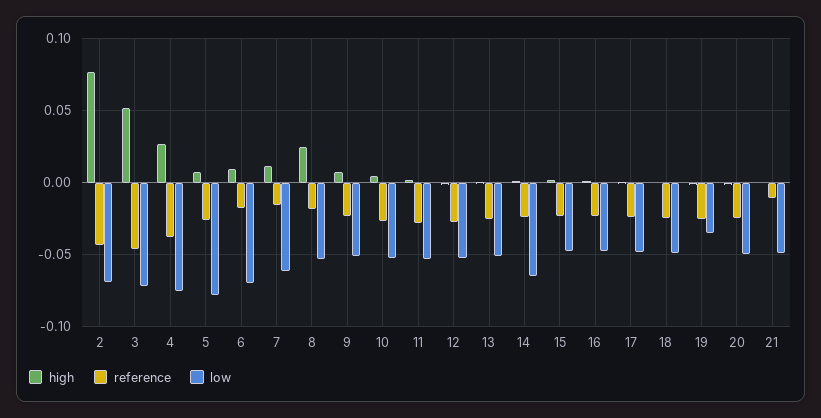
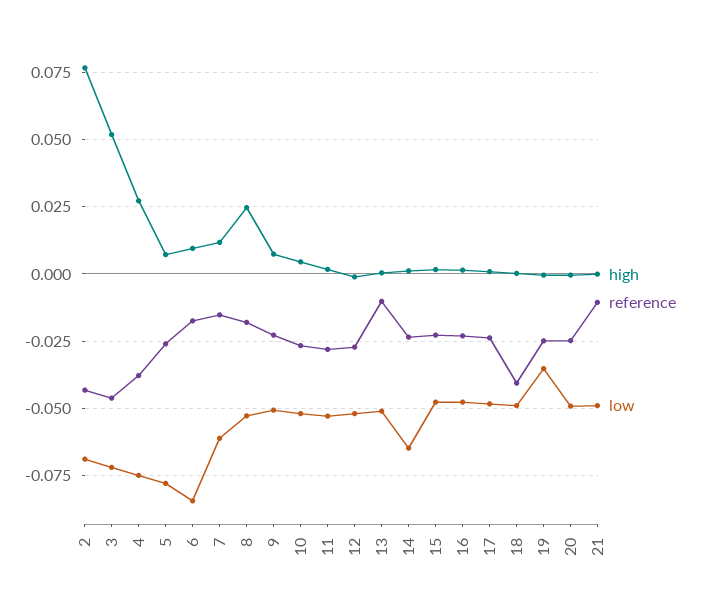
low, 6: -0.07 -> -0.085
reference, 13: -0.025 -> -0.01
reference, 18: -0.025 -> -0.04

